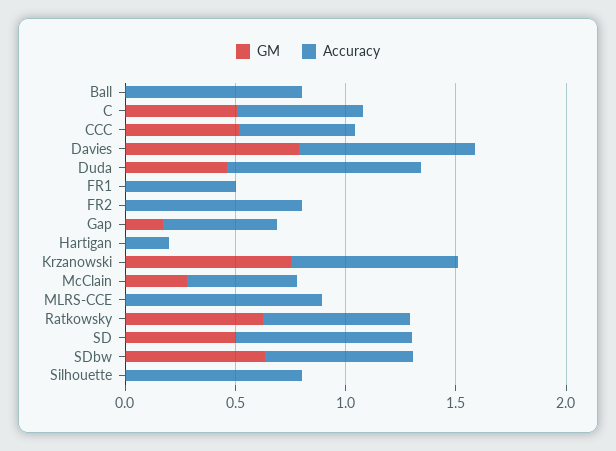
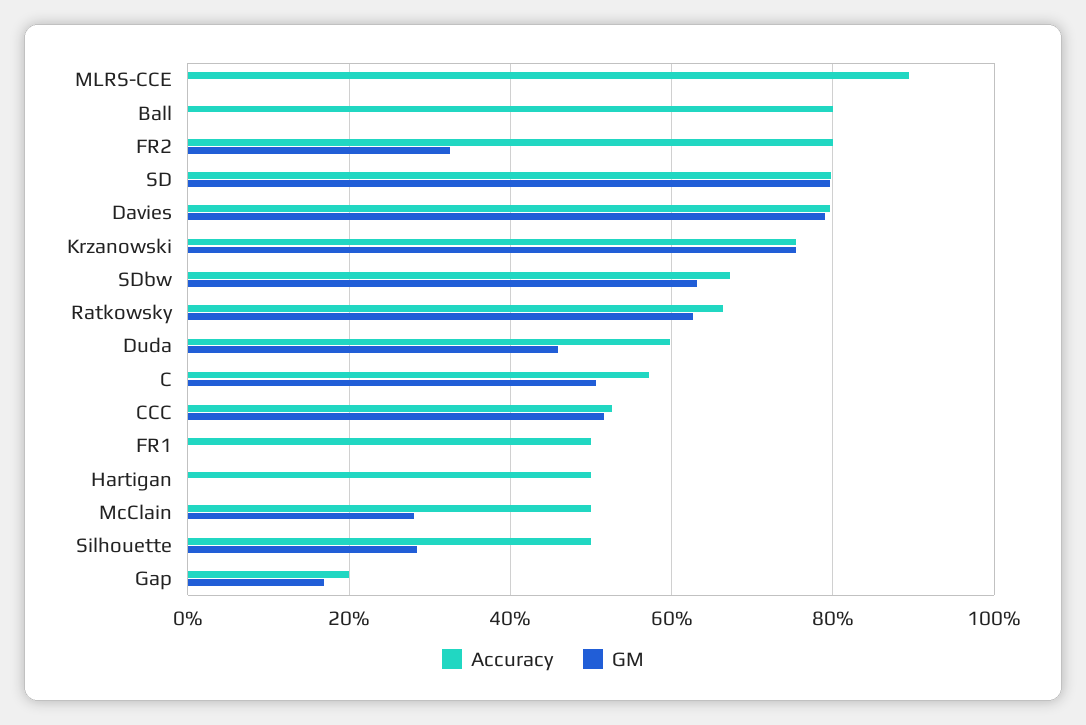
Accuracy, Duda: 0.9 -> 0.6
GM, FR2: 0 -> 0.32
Accuracy, Gap: 0.5 -> 0.2
Accuracy, Hartigan: 0.2 -> 0.5
GM, SD: 0.5 -> 0.8
GM, Silhouette: 0 -> 0.28
Accuracy, Silhouette: 0.8 -> 0.5

